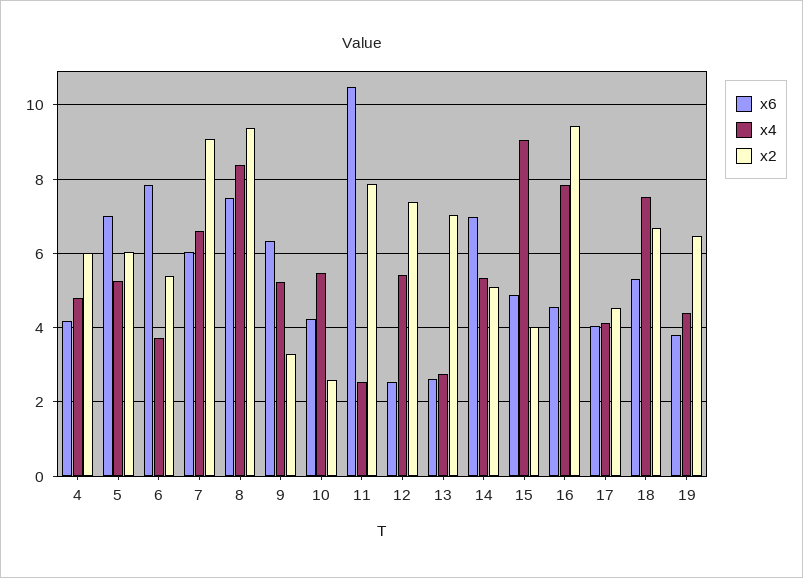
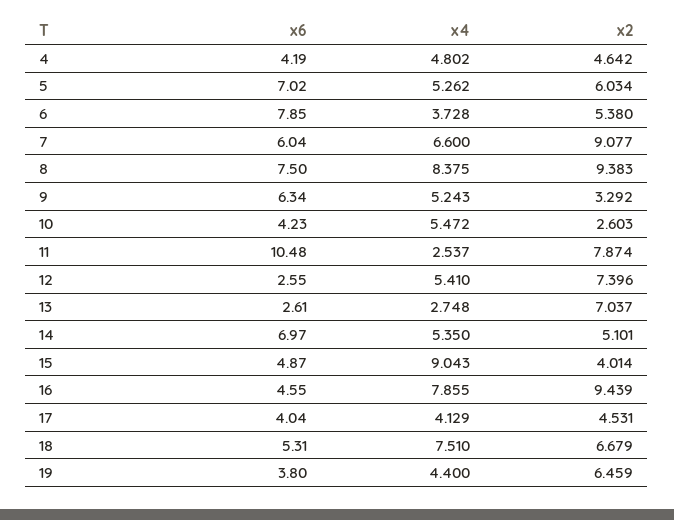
x2, 4: 6 -> 4.642

